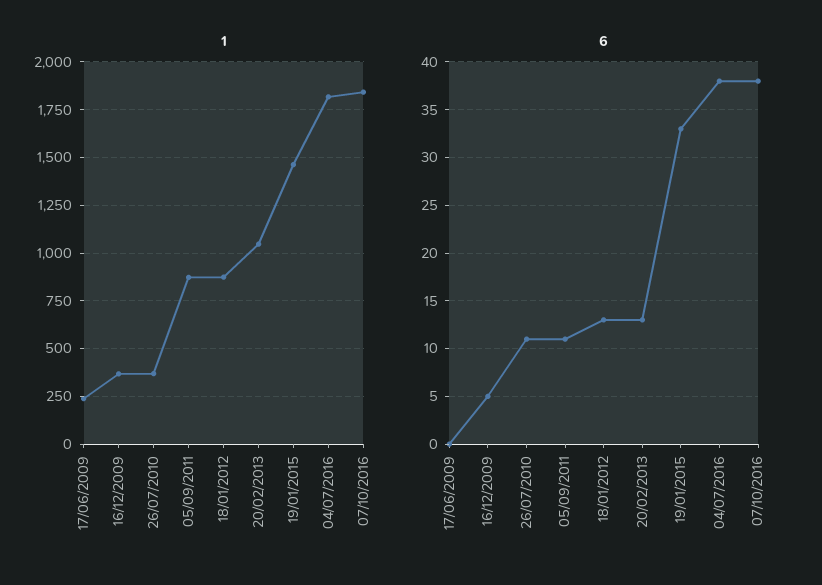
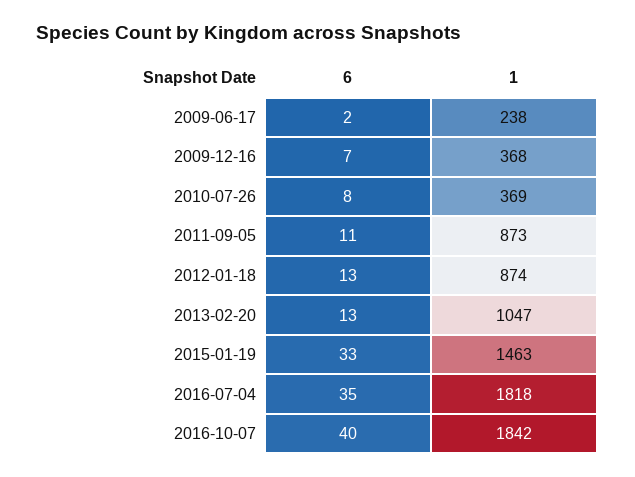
6, 17/06/2009: 0 -> 2
6, 16/12/2009: 5 -> 7
6, 26/07/2010: 11 -> 8
6, 04/07/2016: 38 -> 35
6, 07/10/2016: 38 -> 40

